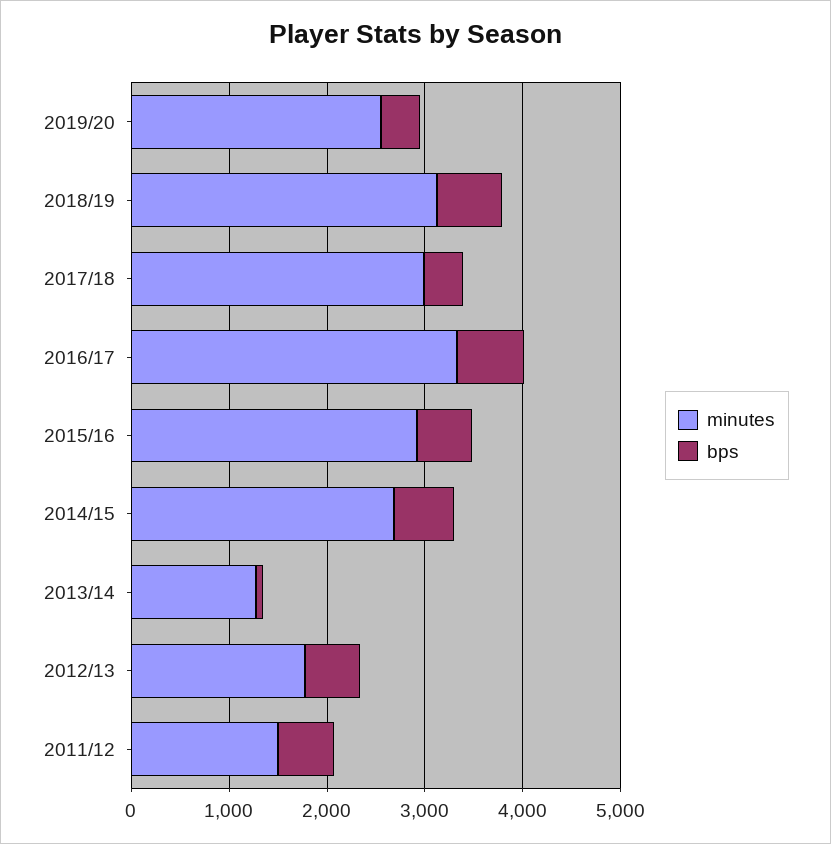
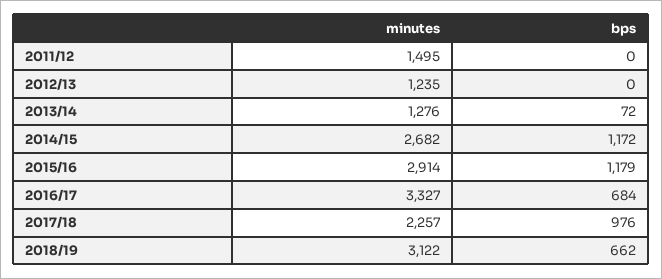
minutes, 2019/20: 2600 -> none
bps, 2019/20: 400 -> none
minutes, 2017/18: 3000 -> 2257
bps, 2017/18: 400 -> 976
bps, 2015/16: 600 -> 1179
bps, 2014/15: 600 -> 1172
minutes, 2012/13: 1800 -> 1235
bps, 2012/13: 600 -> 0
bps, 2011/12: 600 -> 0

